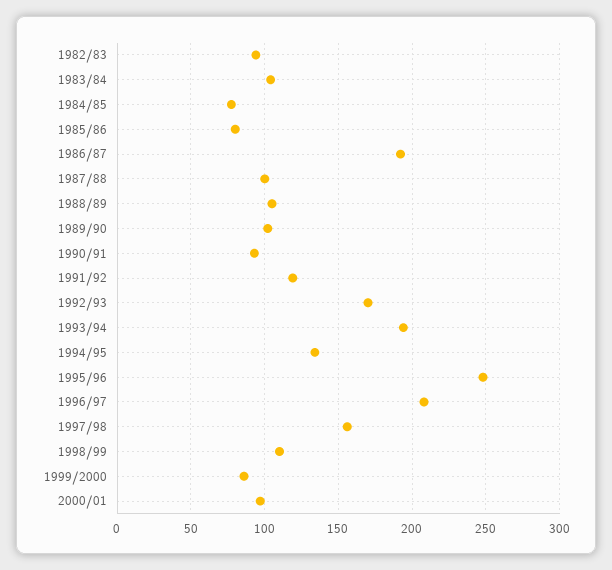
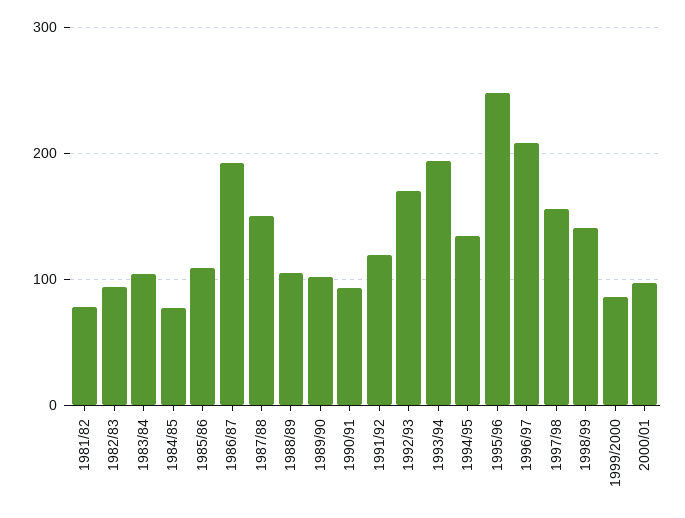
1985/86: 80 -> 110
1987/88: 100 -> 150
1998/99: 110 -> 140
1981/82: none -> 80

